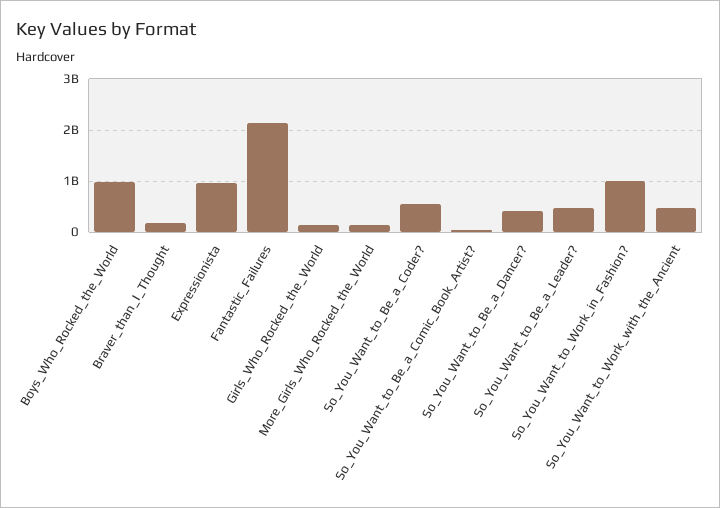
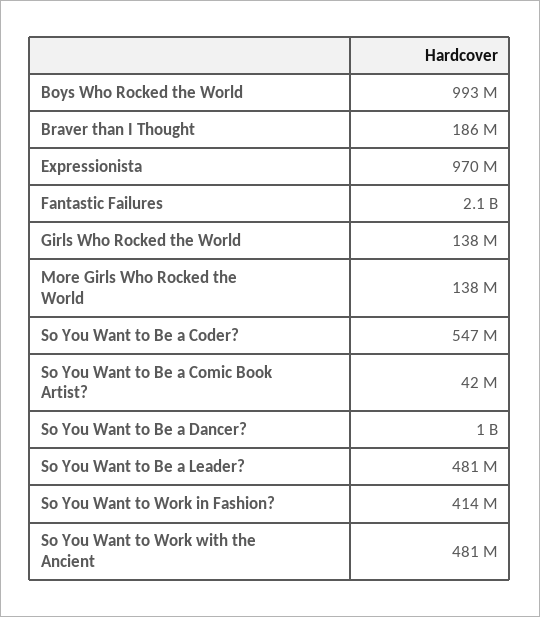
So_You_Want_to_Be_a_Dancer?: 400000000 -> 1000000000
So_You_Want_to_Work_in_Fashion?: 1000000000 -> 414000000

